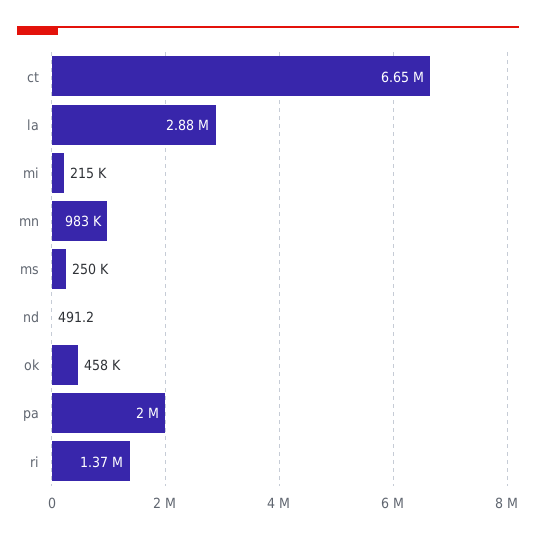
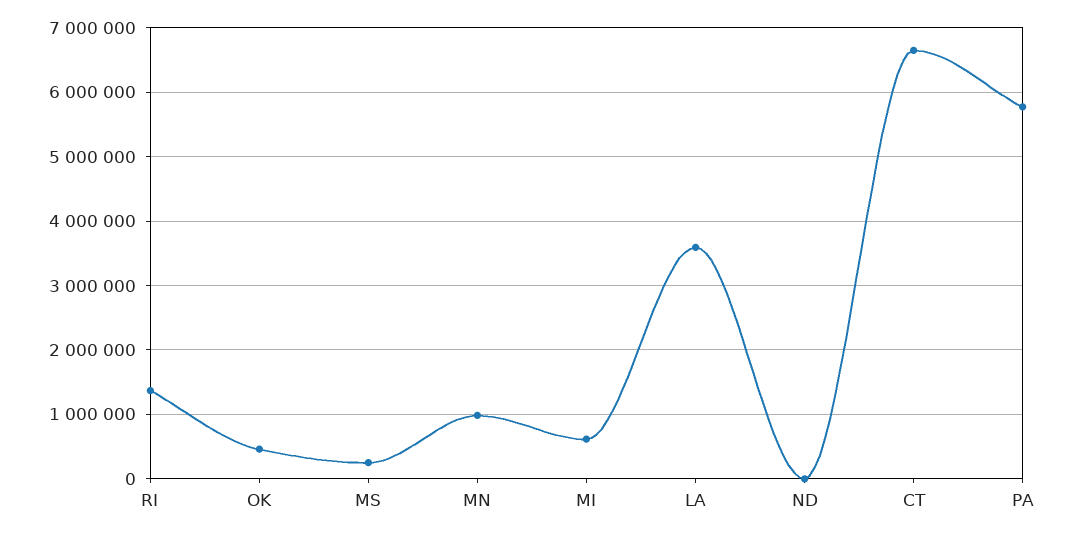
la: 2880000 -> 3600000
mi: 215000 -> 600000
pa: 2000000 -> 5800000

